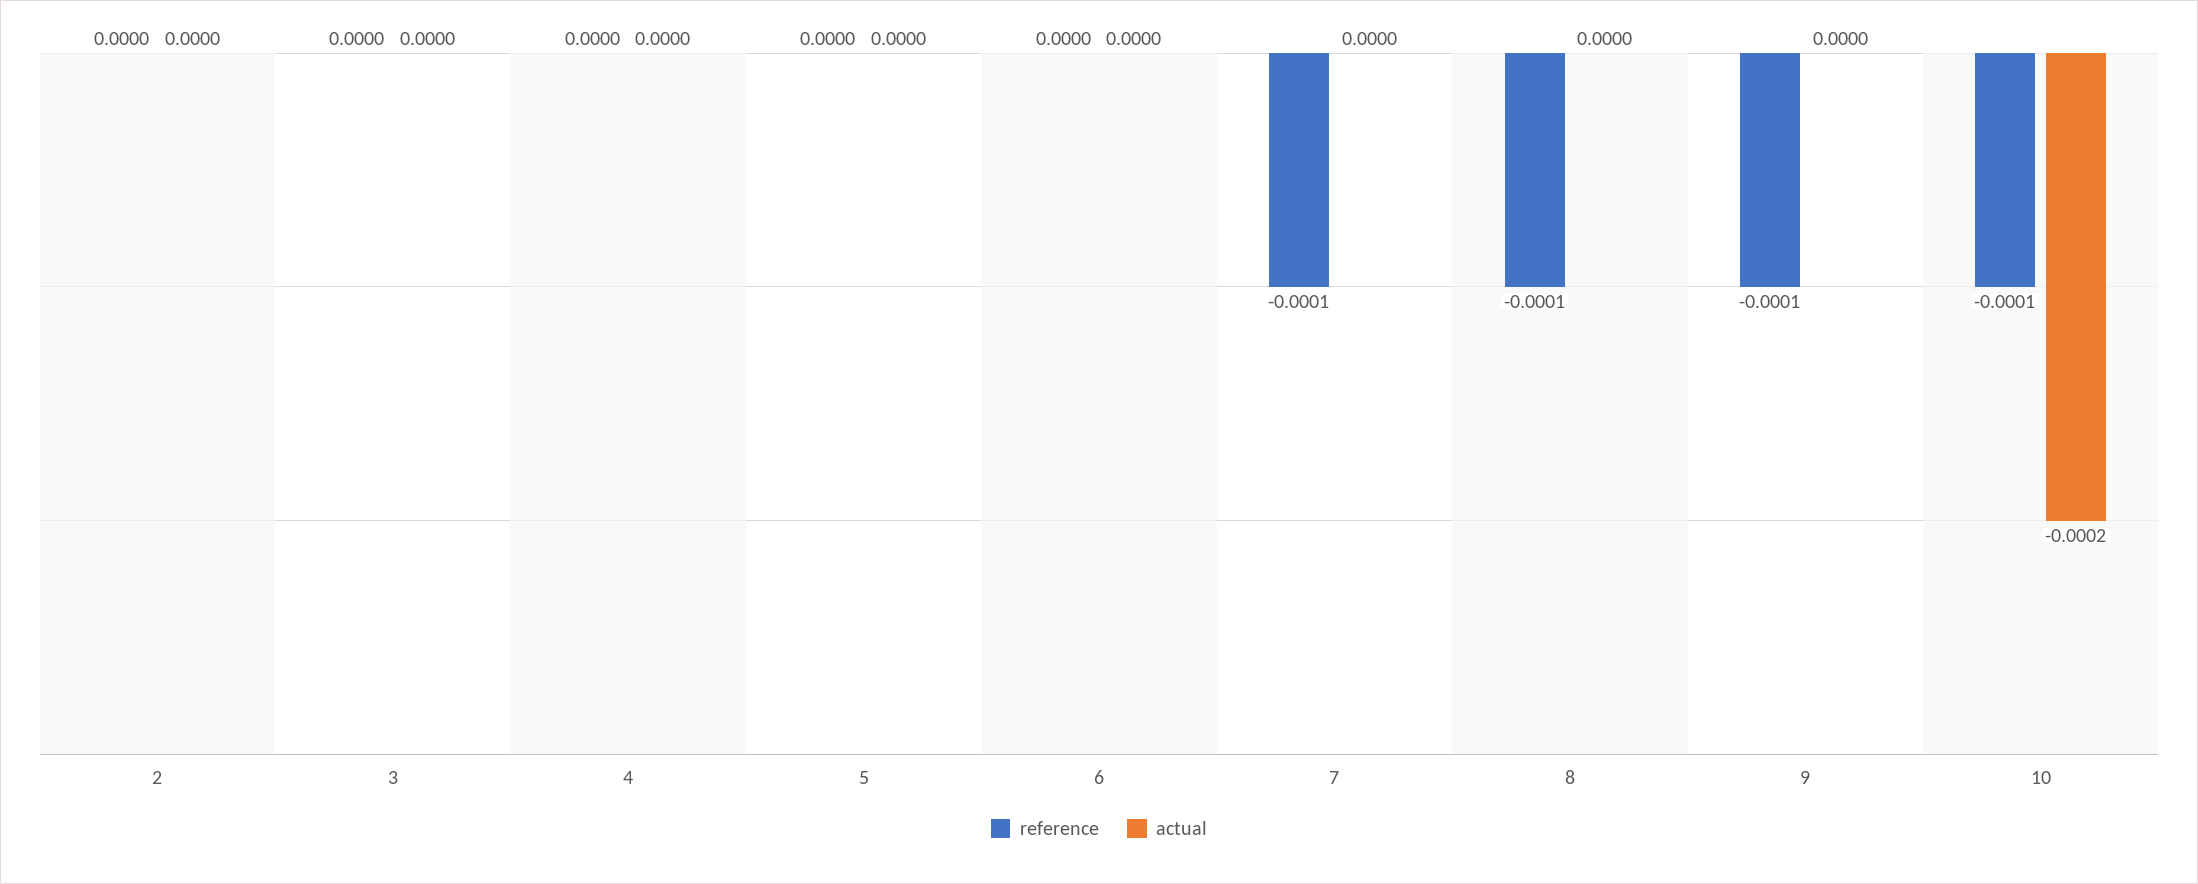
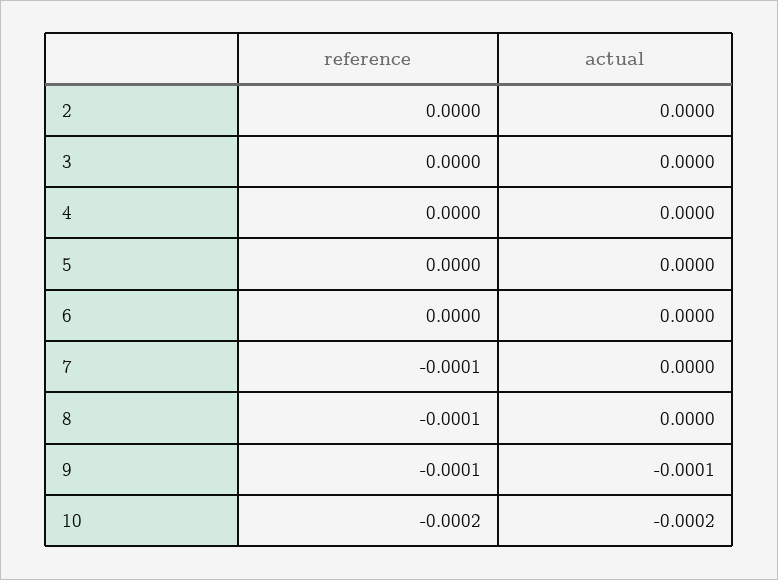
actual, 9: 0 -> -0.0001
reference, 10: -0.0001 -> -0.0002

